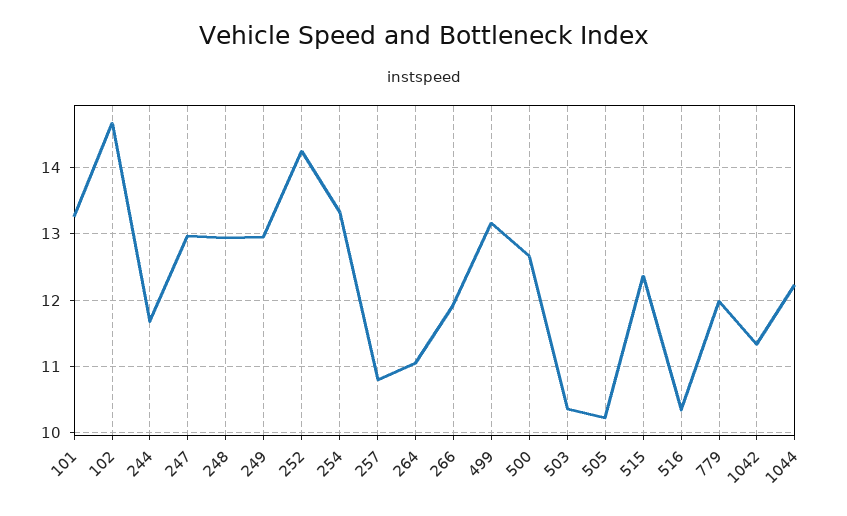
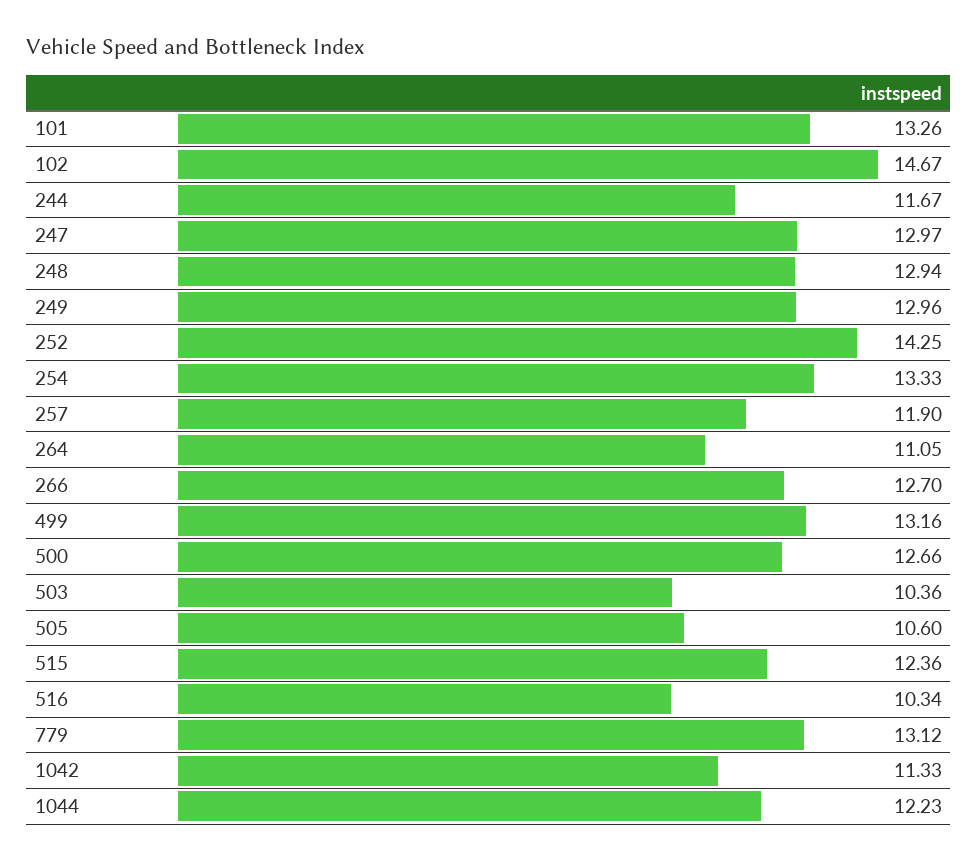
257: 10.8 -> 11.9
266: 11.9 -> 12.7
505: 10.2 -> 10.6
779: 12 -> 13.12

